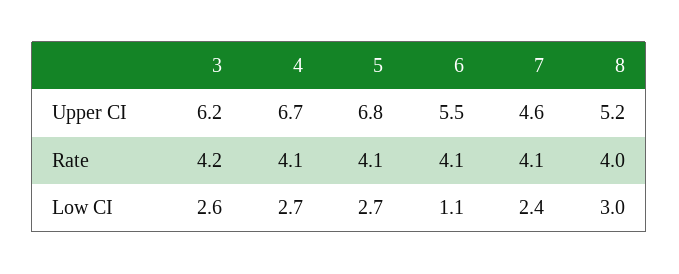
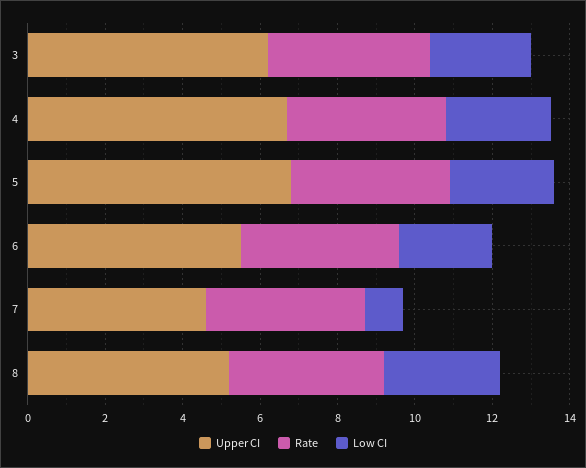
Low CI, 6: 1.1 -> 2.5
Low CI, 7: 2.4 -> 1

